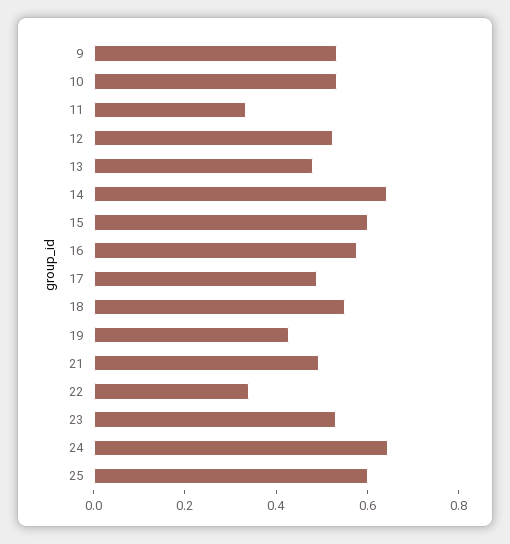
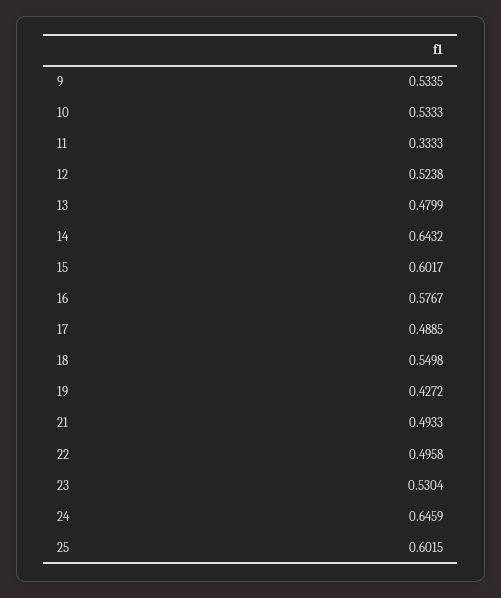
22: 0.35 -> 0.4958

